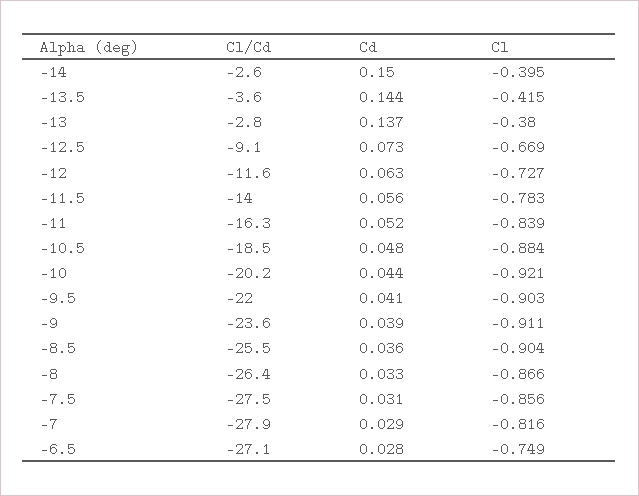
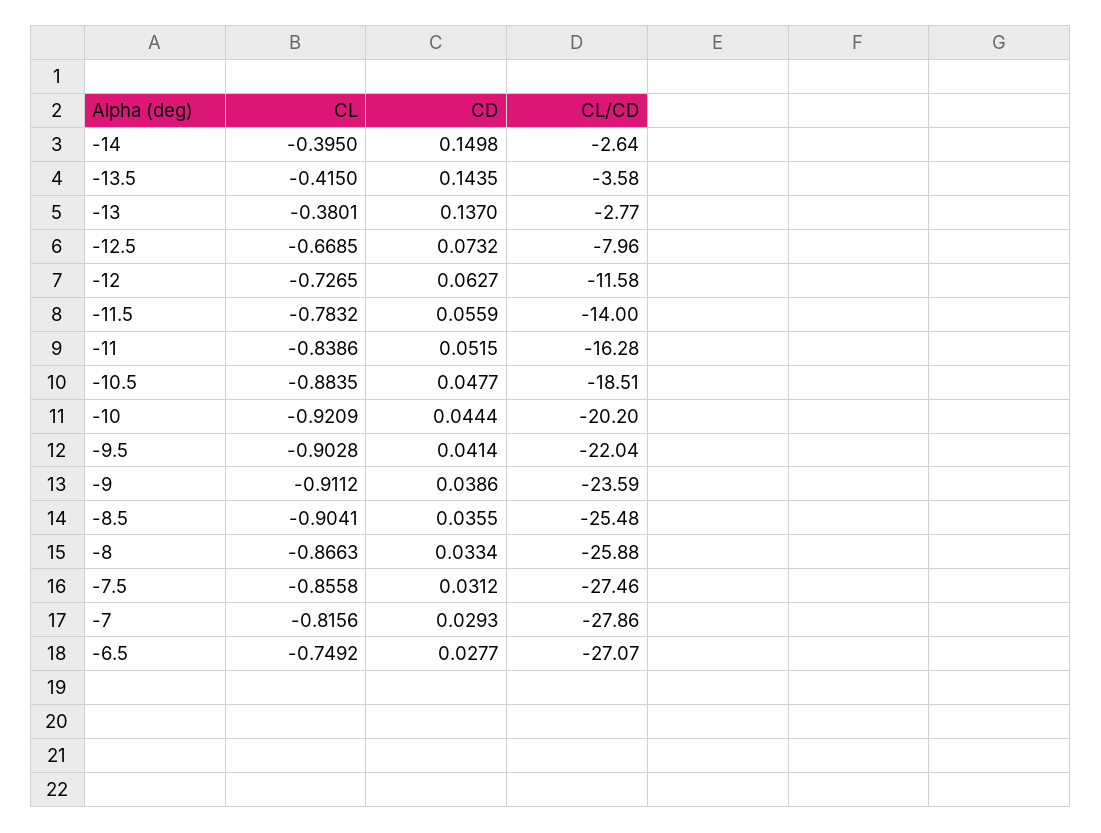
Cl/Cd, -12.5: -9.1 -> -7.96
Cl/Cd, -8: -26.4 -> -25.88

